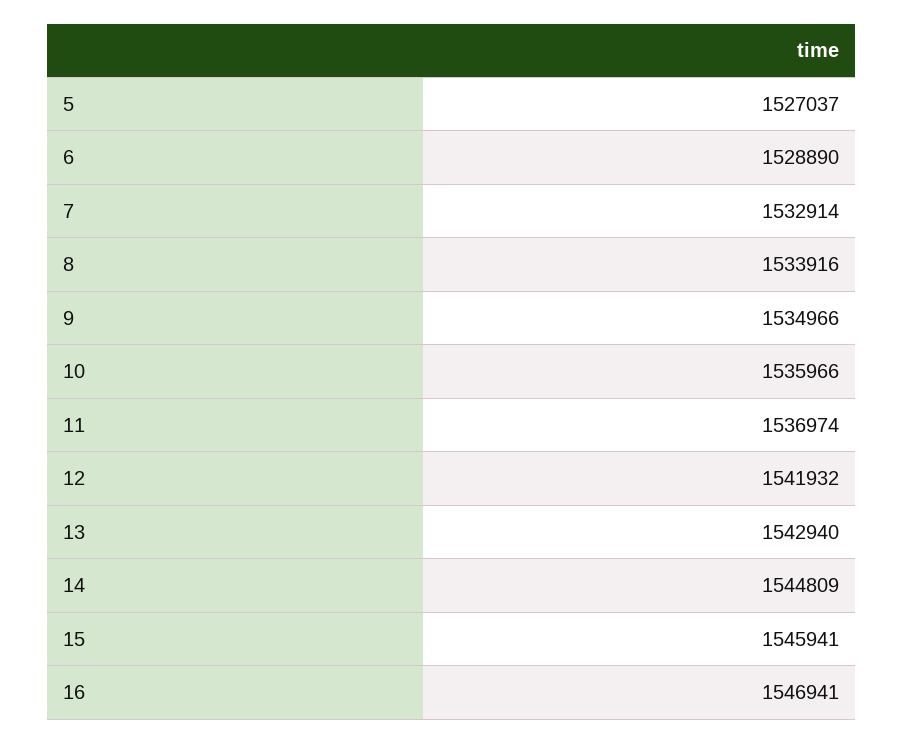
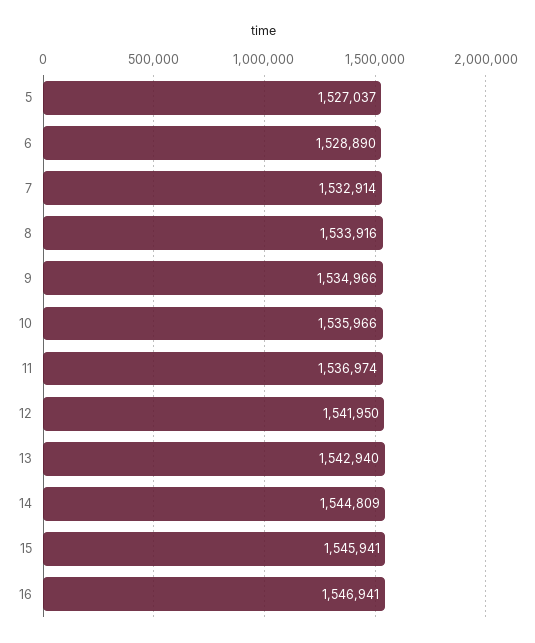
12: 1541932 -> 1541950

